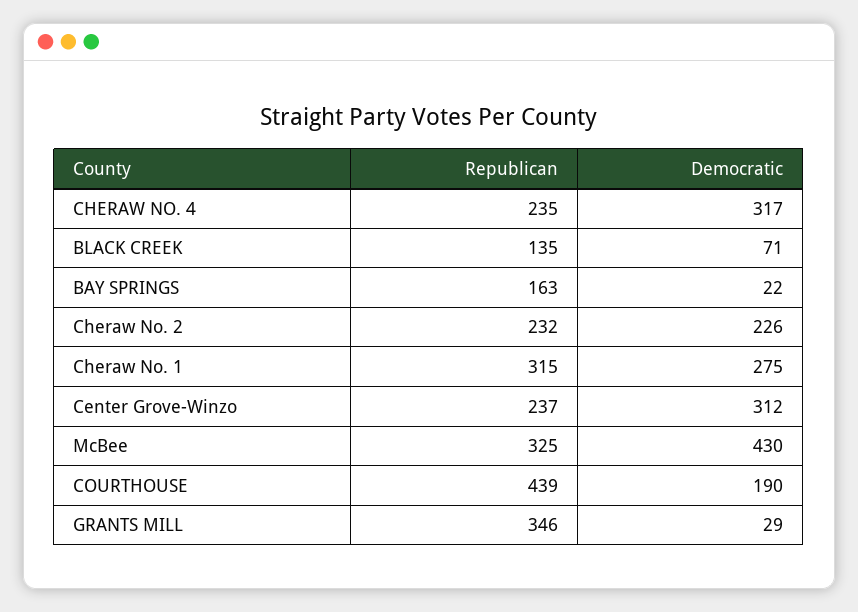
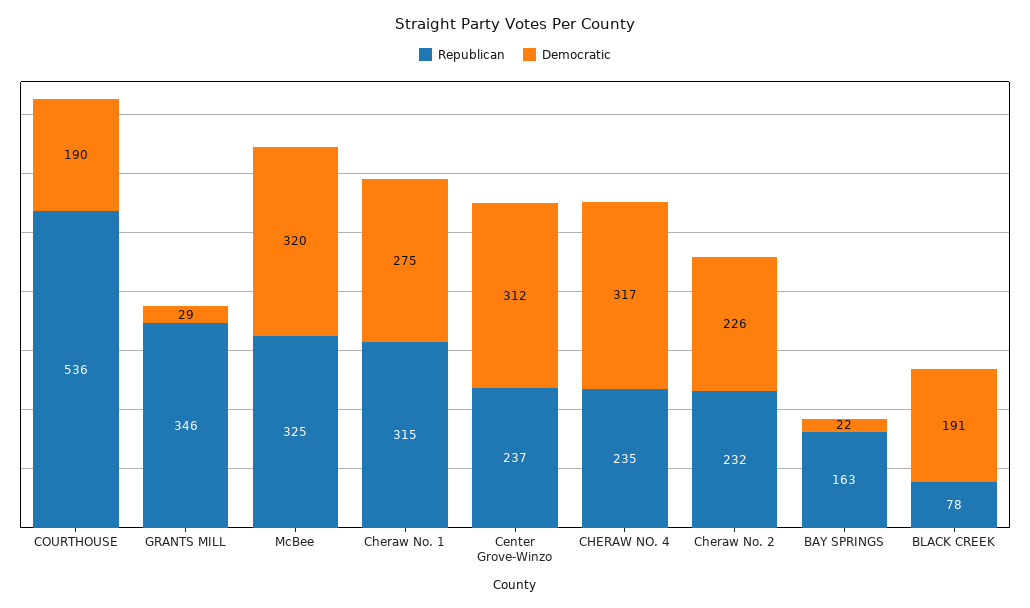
Republican, BLACK CREEK: 135 -> 78
Democratic, BLACK CREEK: 71 -> 191
Democratic, McBee: 430 -> 320
Republican, COURTHOUSE: 439 -> 536

